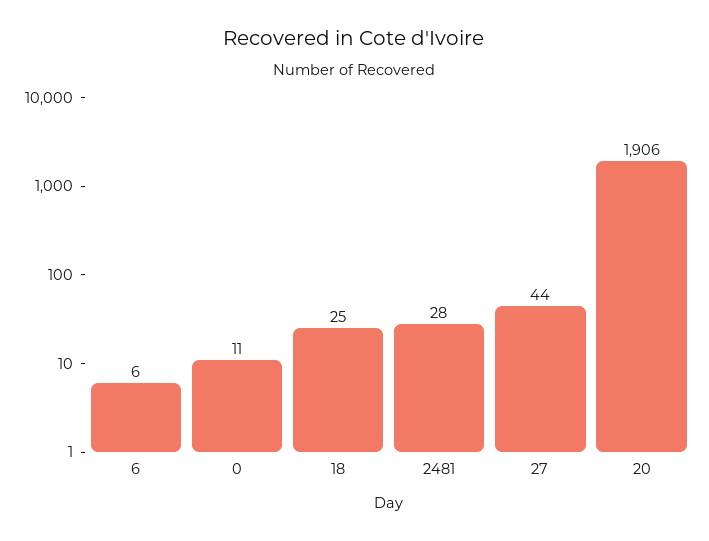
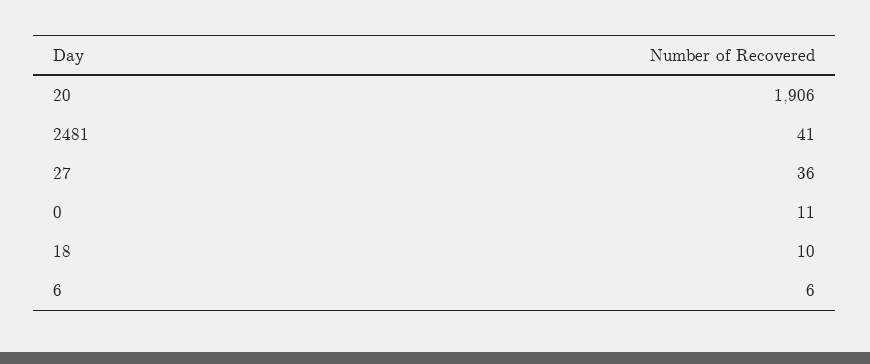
18: 25 -> 10
2481: 28 -> 41
27: 44 -> 36

